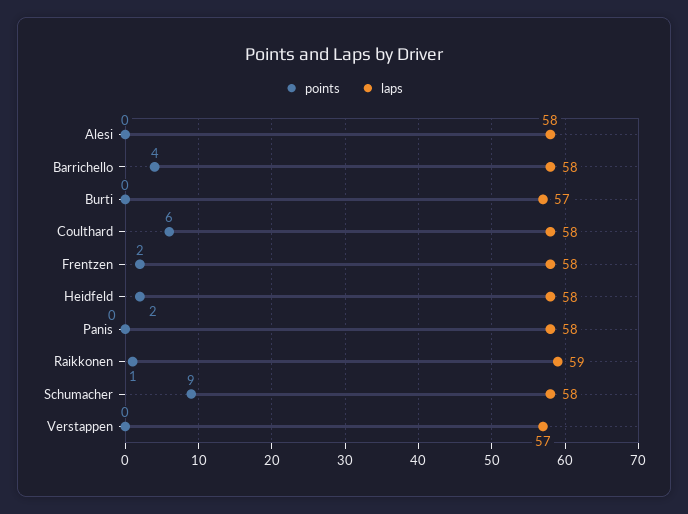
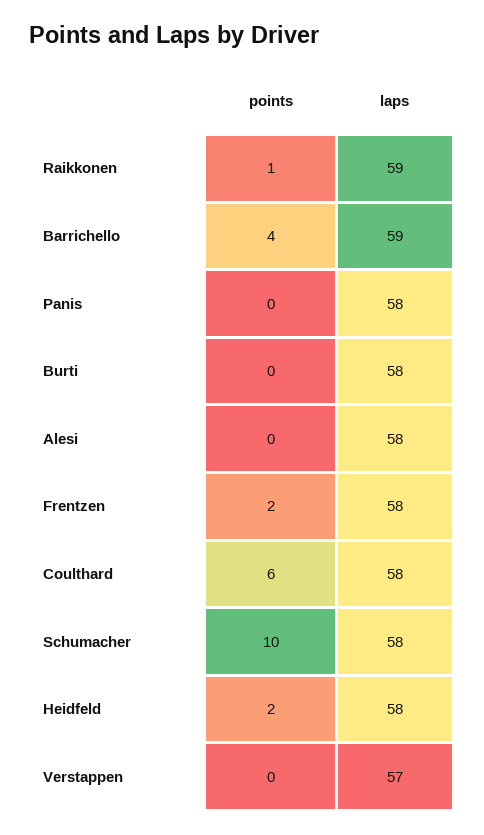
laps, Barrichello: 58 -> 59
laps, Burti: 57 -> 58
points, Schumacher: 9 -> 10

